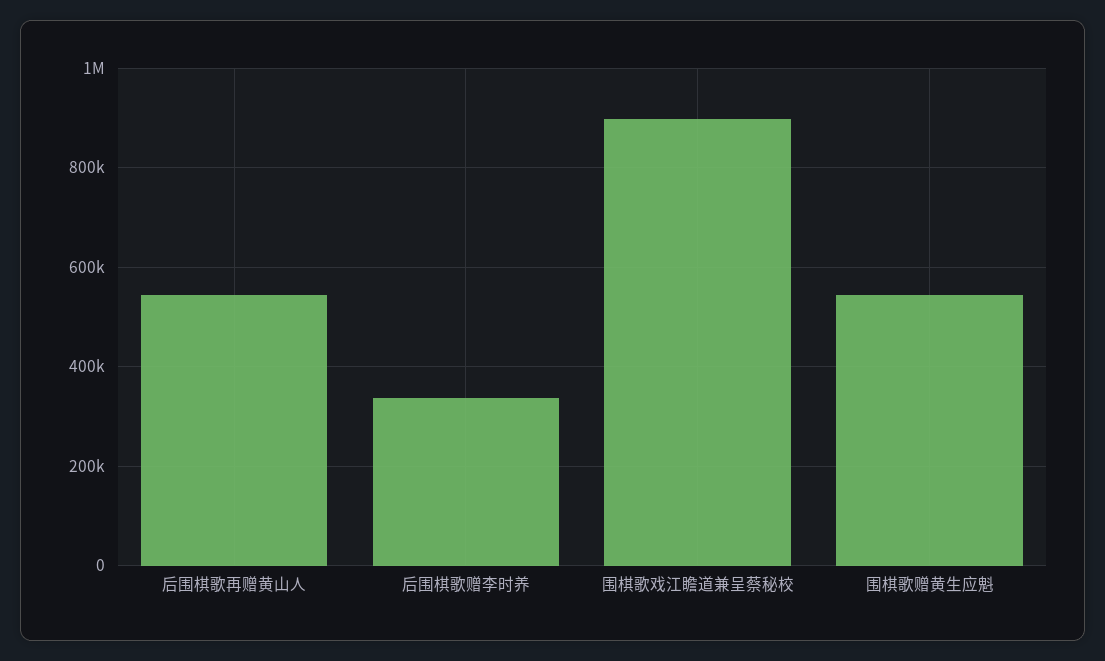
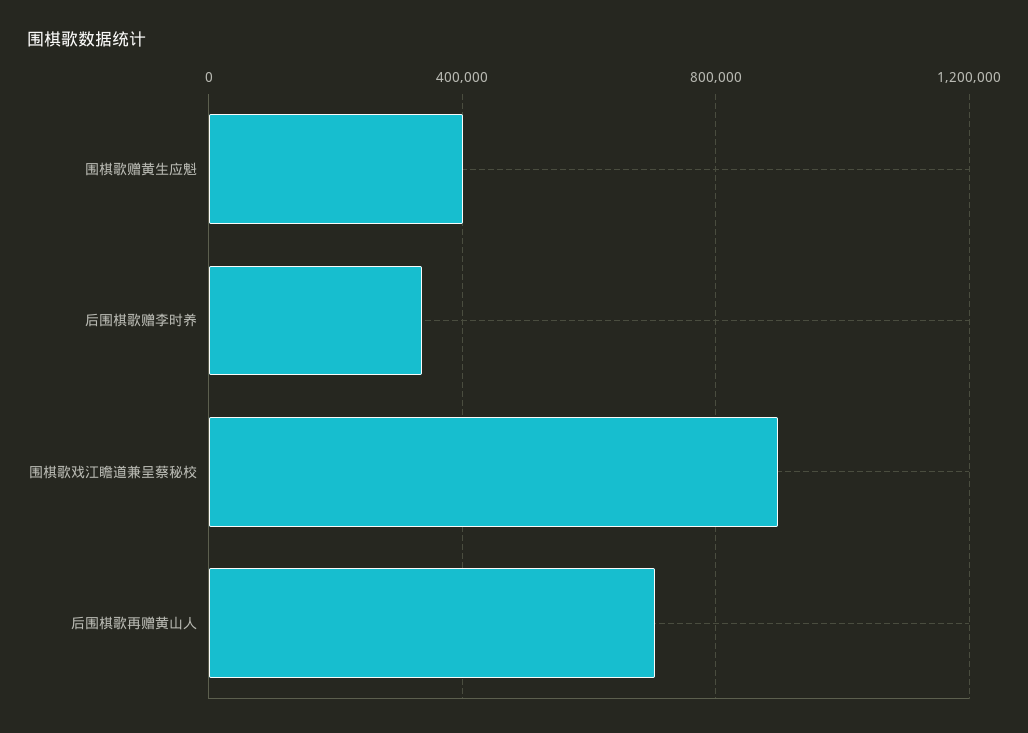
后围棋歌再赠黄山人: 540000 -> 700000
围棋歌赠黄生应魁: 540000 -> 400000

